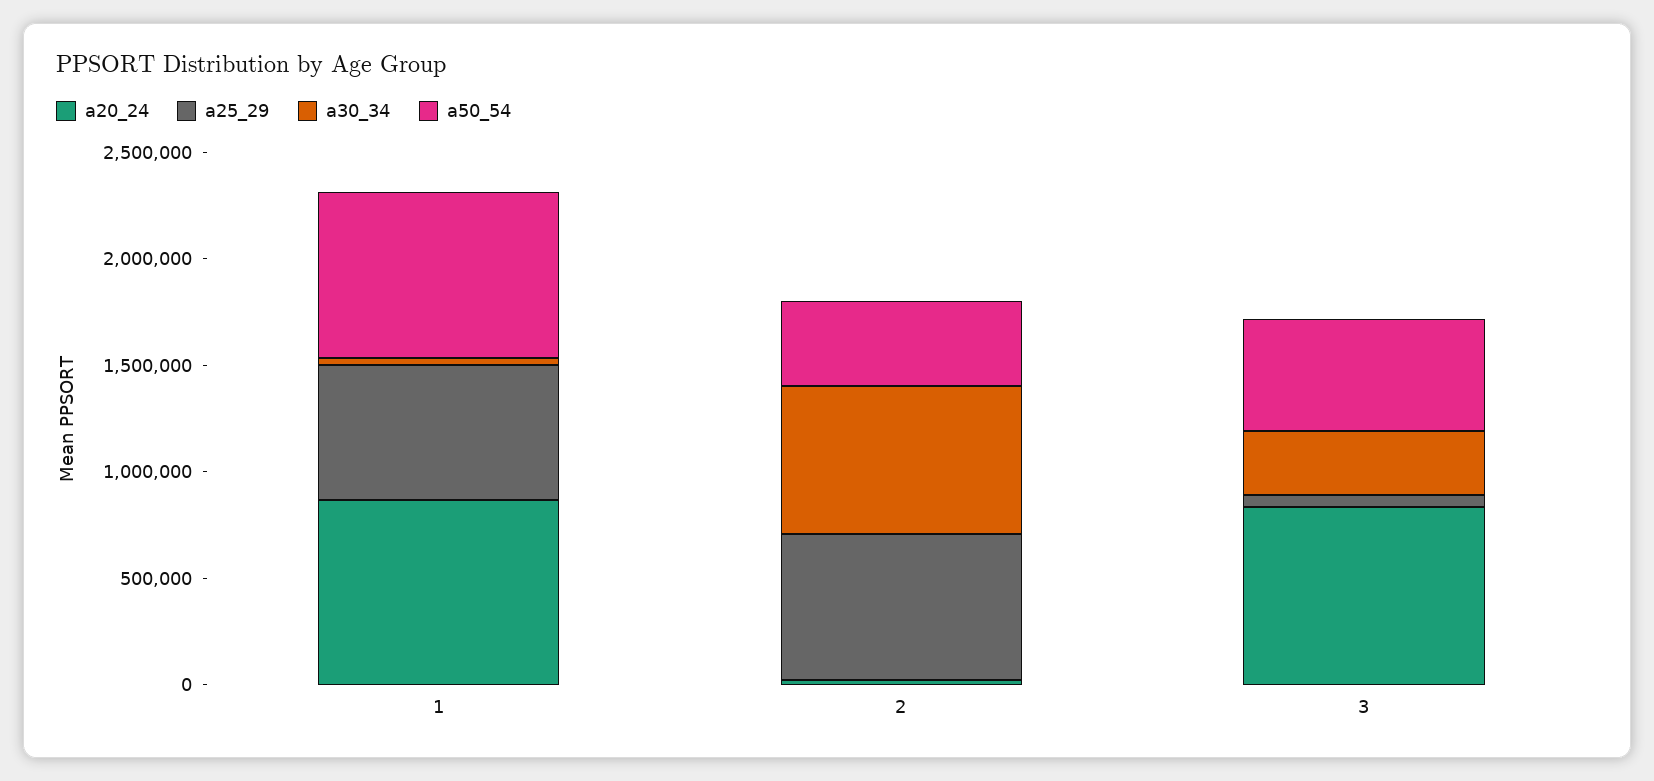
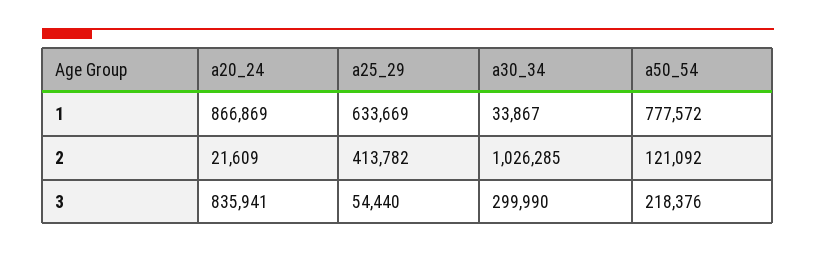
a25_29, 2: 700000 -> 413782
a30_34, 2: 700000 -> 1026285
a50_54, 2: 400000 -> 121092
a50_54, 3: 500000 -> 218376

